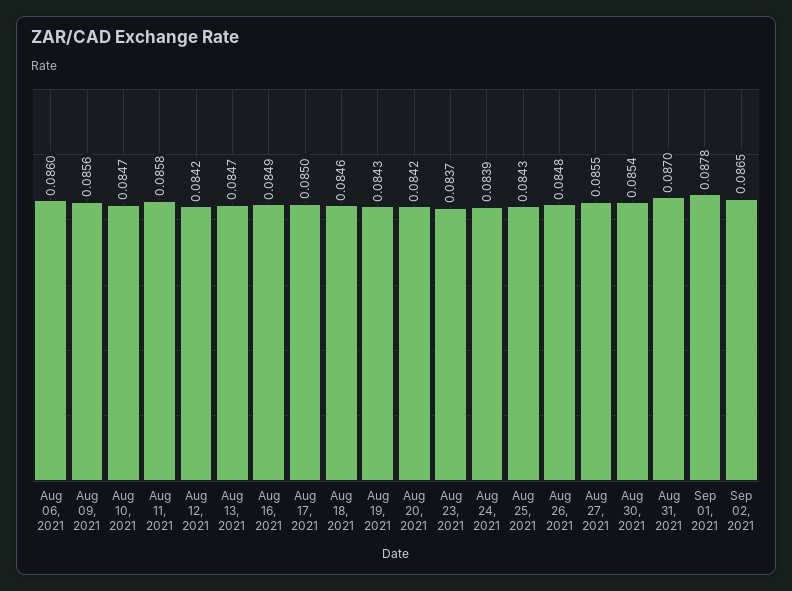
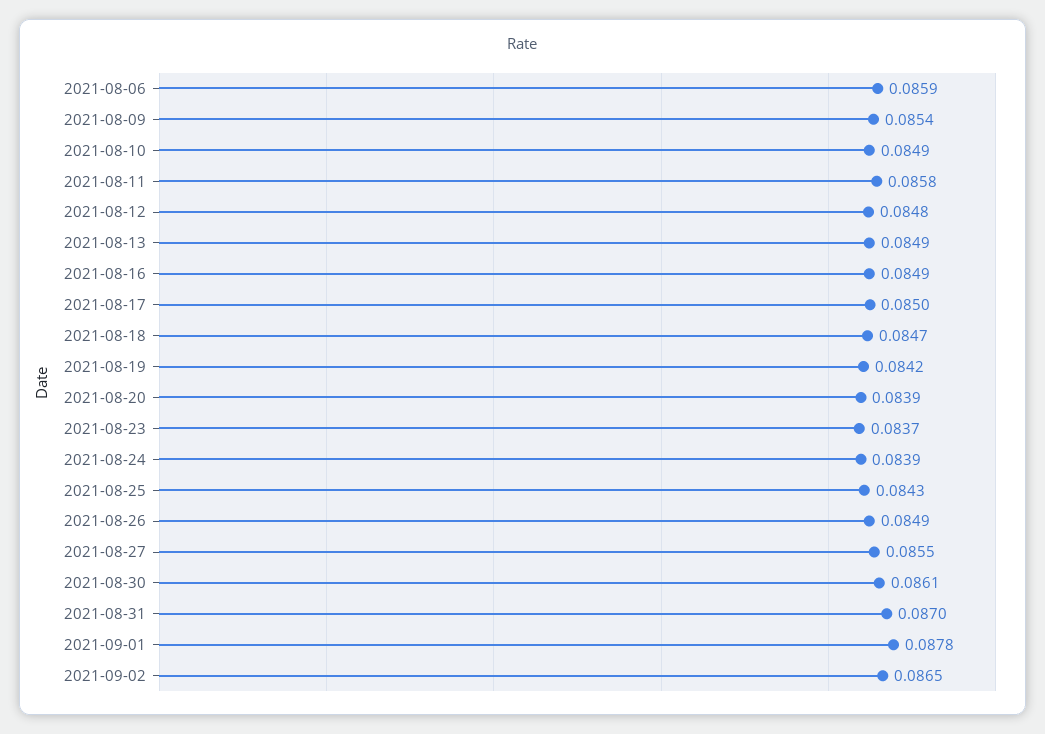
Aug 06, 2021: 0.086 -> 0.0859
Aug 09, 2021: 0.0856 -> 0.0854
Aug 10, 2021: 0.0847 -> 0.0849
Aug 12, 2021: 0.0842 -> 0.0848
Aug 13, 2021: 0.0847 -> 0.0849
Aug 18, 2021: 0.0846 -> 0.0847
Aug 19, 2021: 0.0843 -> 0.0842
Aug 20, 2021: 0.0842 -> 0.0839
Aug 26, 2021: 0.0848 -> 0.0849
Aug 30, 2021: 0.0854 -> 0.0861

